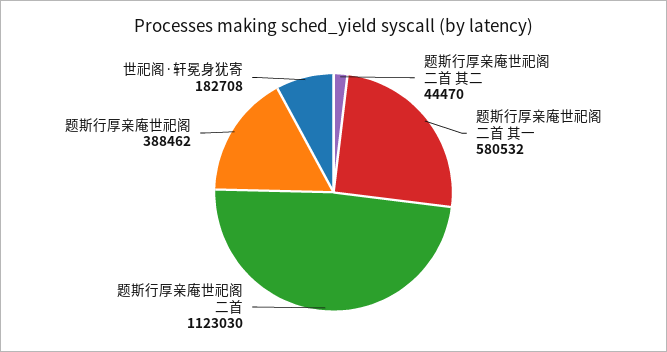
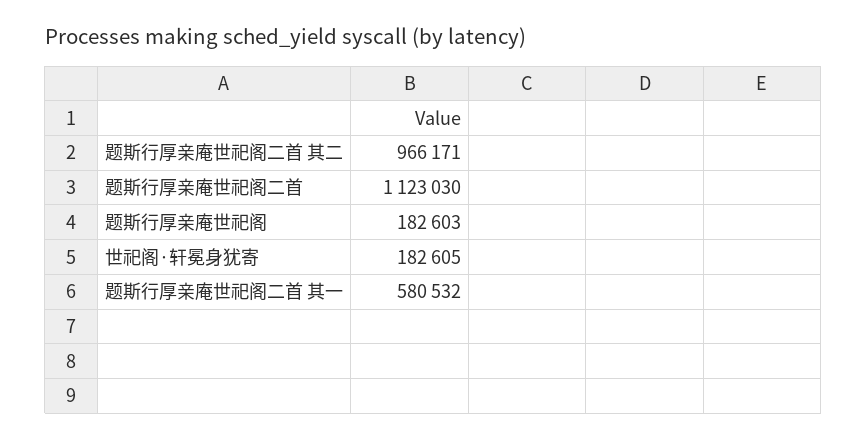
题斯行厚亲庵世祀阁二首 其二: 44470 -> 966171
题斯行厚亲庵世祀阁: 388462 -> 182603
世祀阁·轩冕身犹寄: 182708 -> 182605

